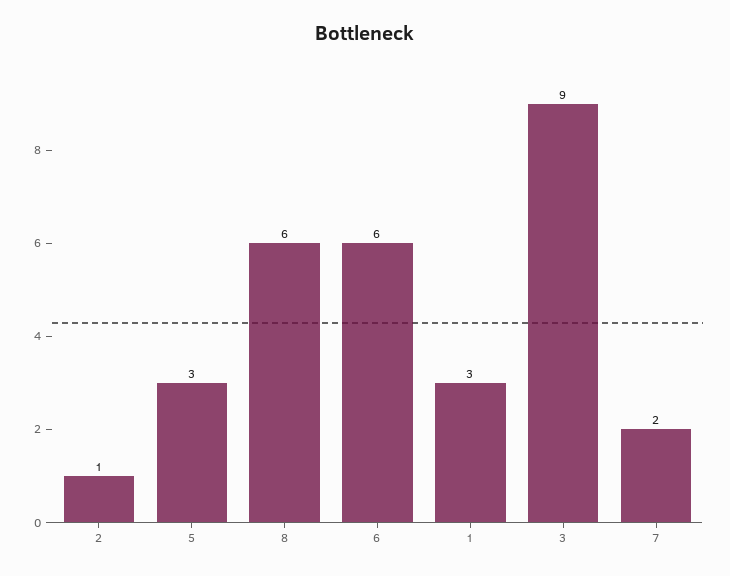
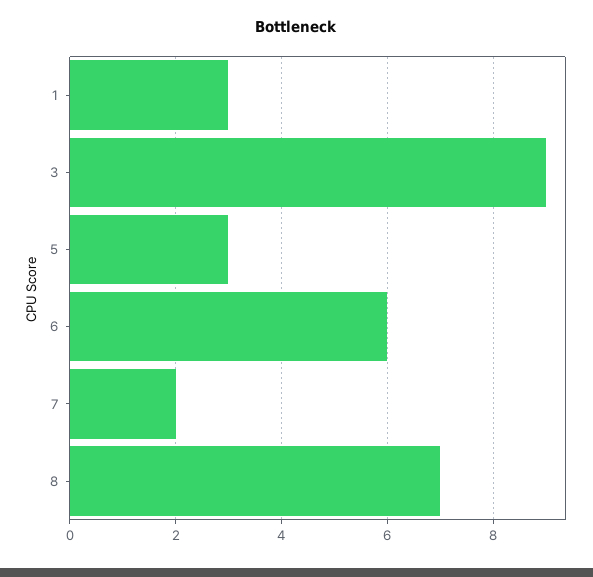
2: 1 -> none
8: 6 -> 7

